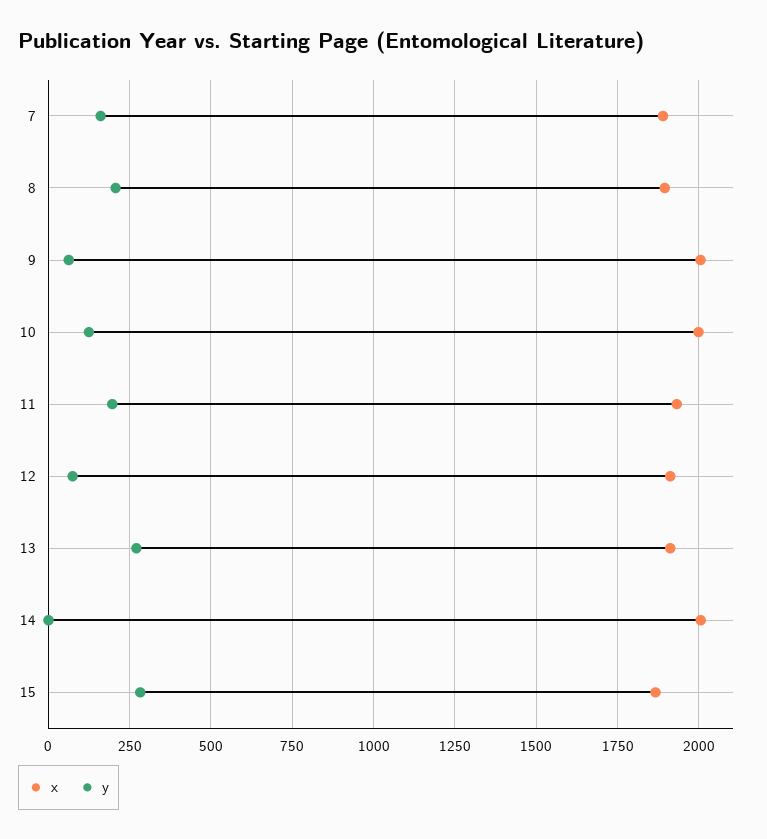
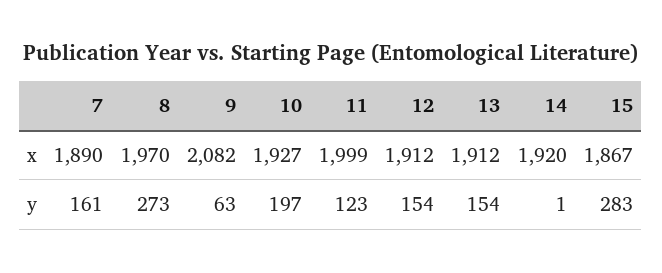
x, 8: 1900 -> 1970
y, 8: 200 -> 273
x, 9: 2000 -> 2082
x, 10: 2000 -> 1927
y, 10: 125 -> 197
x, 11: 1925 -> 1999
y, 11: 200 -> 123
y, 12: 75 -> 154
y, 13: 275 -> 154
x, 14: 2000 -> 1920

